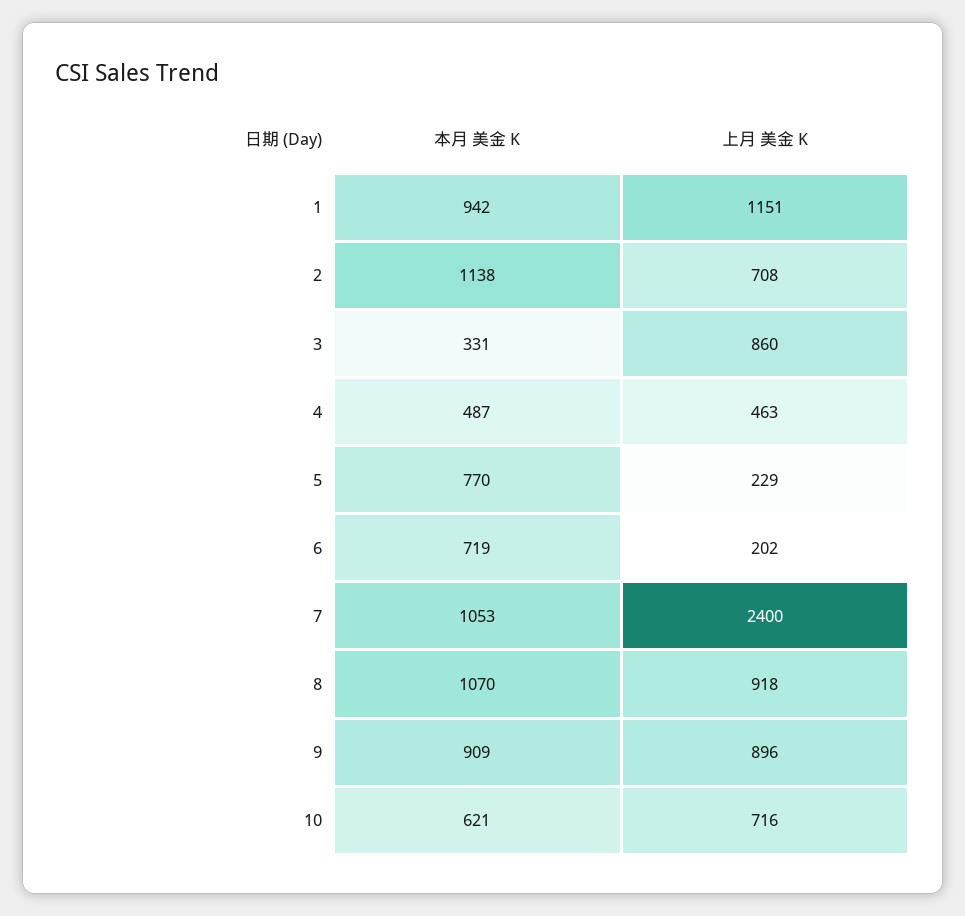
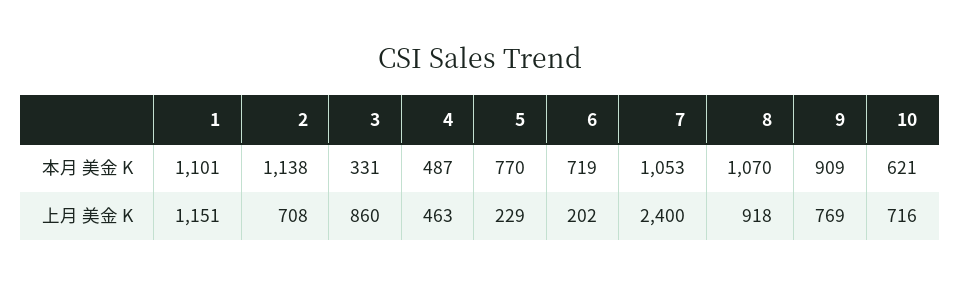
本月 美金 K, 1: 942 -> 1101
上月 美金 K, 9: 896 -> 769

